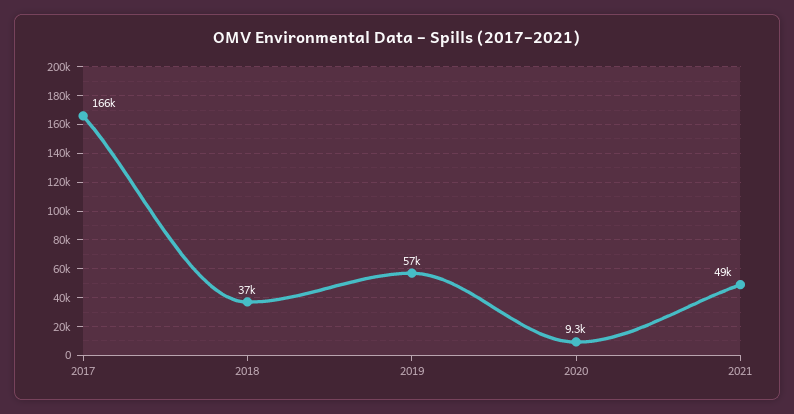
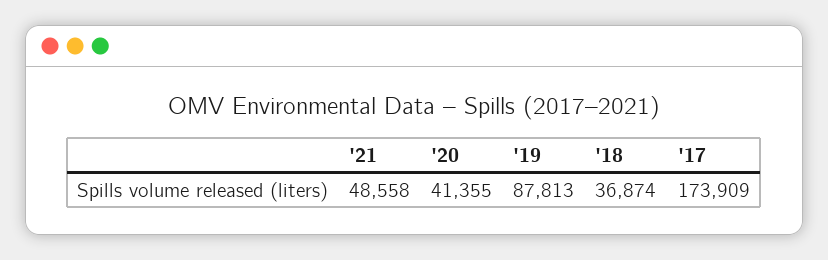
2017: 166000 -> 173909
2019: 57000 -> 87813
2020: 9300 -> 41355

